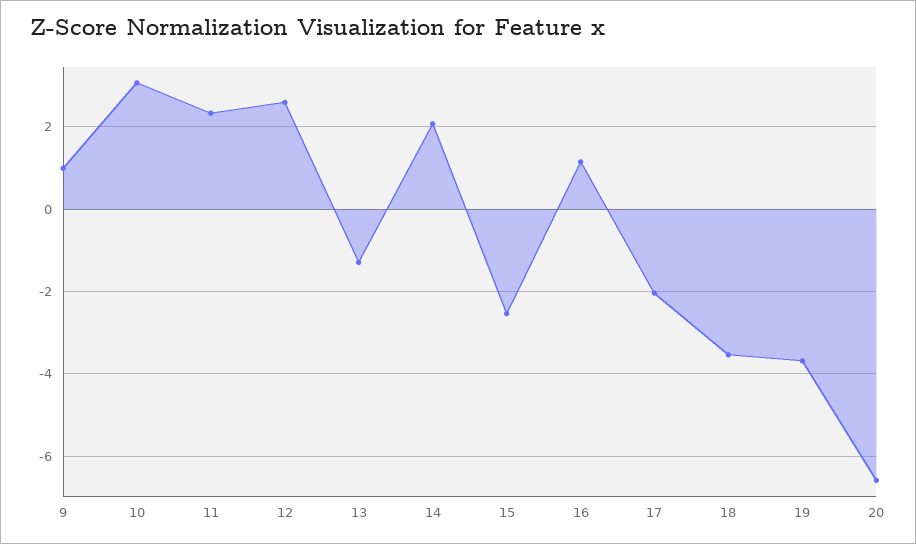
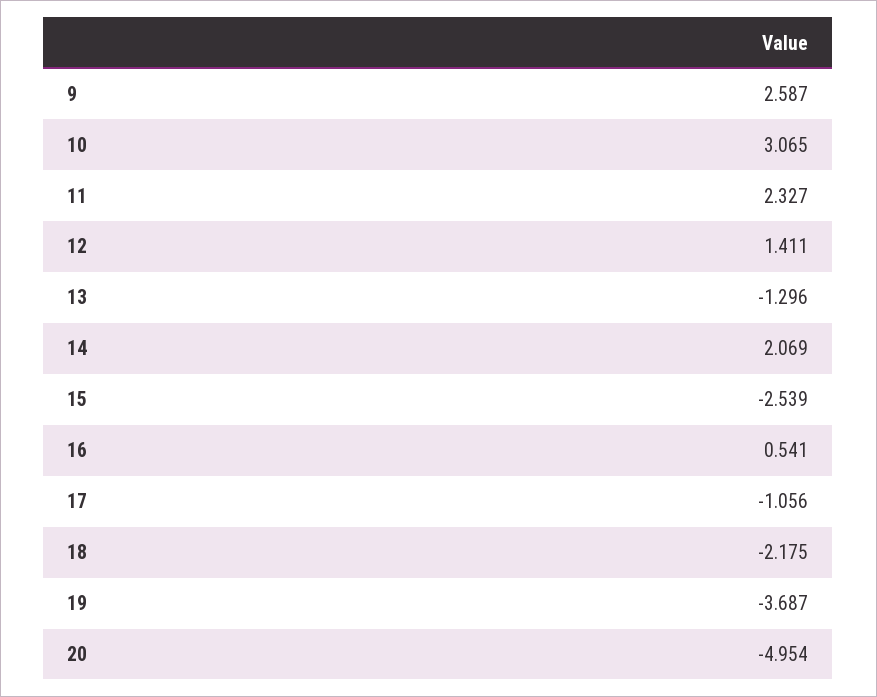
9: 1 -> 2.587
12: 2.6 -> 1.411
16: 1.2 -> 0.541
17: -2 -> -1.056
18: -3.6 -> -2.175
20: -6.6 -> -4.954

